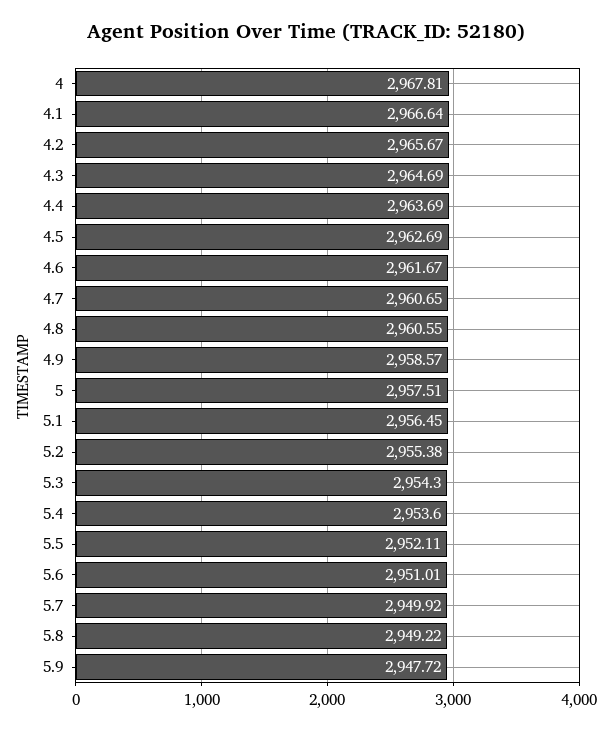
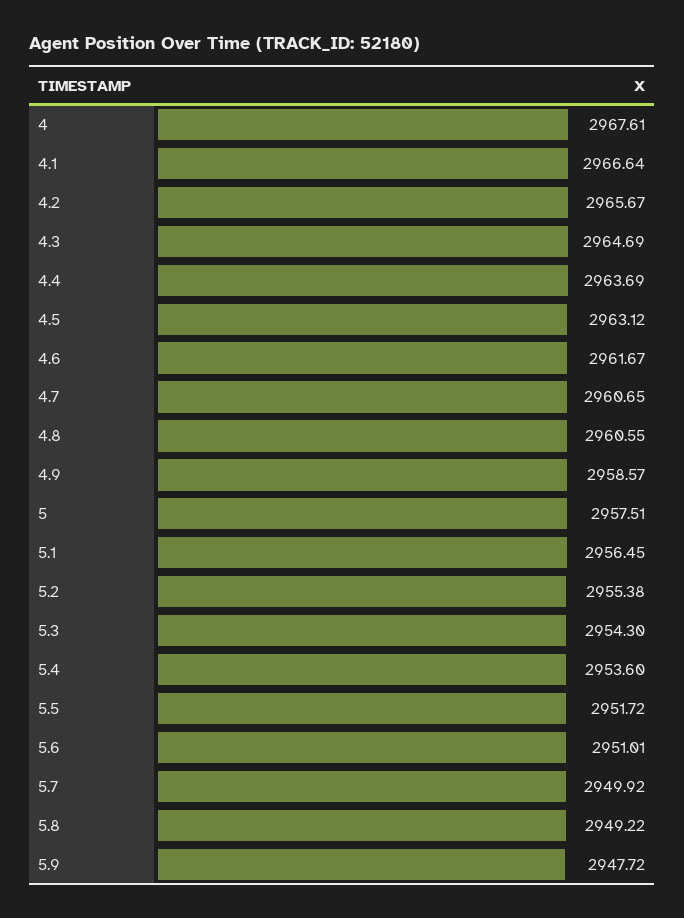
4: 2967.81 -> 2967.61
4.5: 2962.69 -> 2963.12
5.5: 2952.11 -> 2951.72

